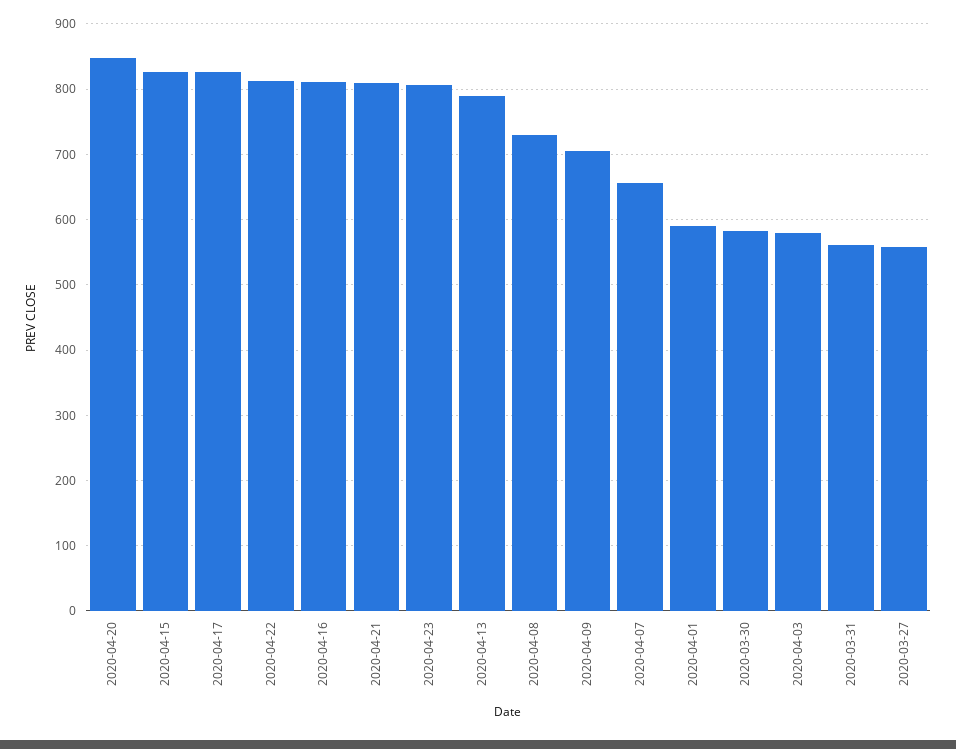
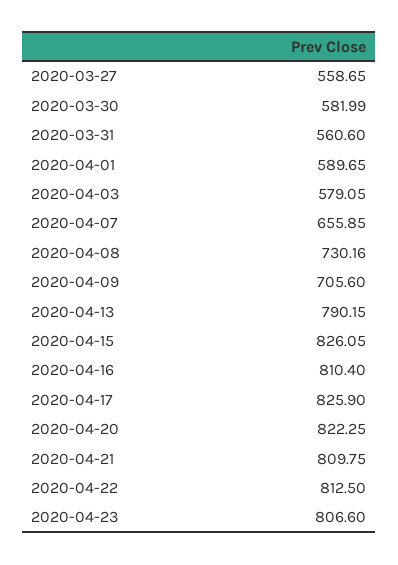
2020-04-20: 850 -> 822.25

